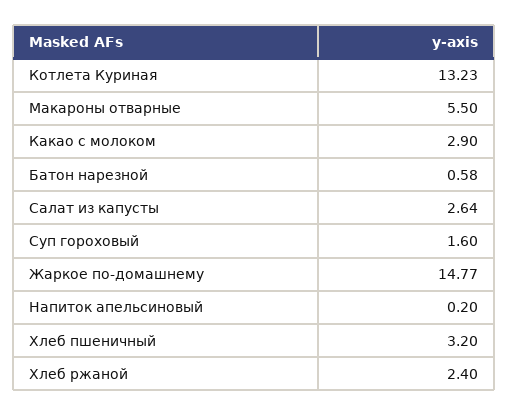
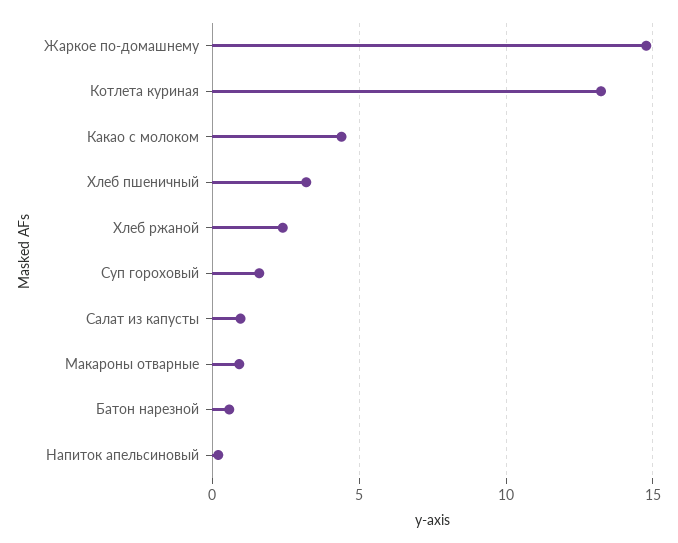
Макароны отварные: 5.5 -> 1
Какао с молоком: 2.9 -> 4.5
Салат из капусты: 2.64 -> 1

